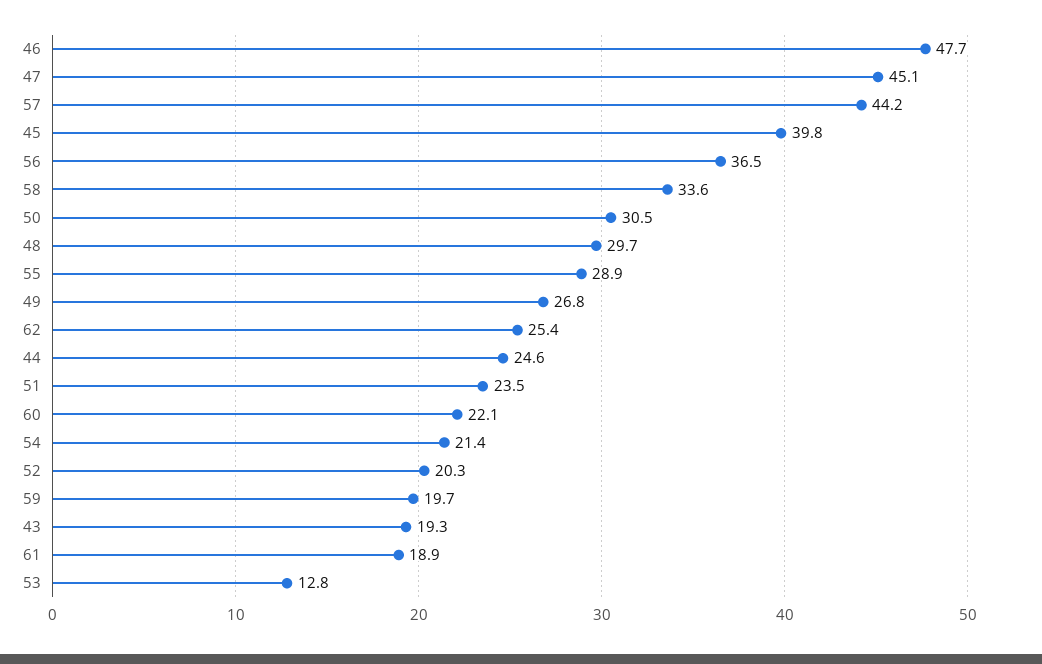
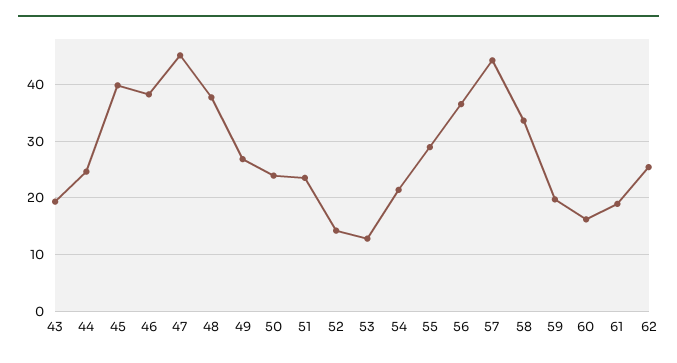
46: 47.7 -> 38
50: 30.5 -> 24
48: 29.7 -> 38
60: 22.1 -> 16
52: 20.3 -> 14

